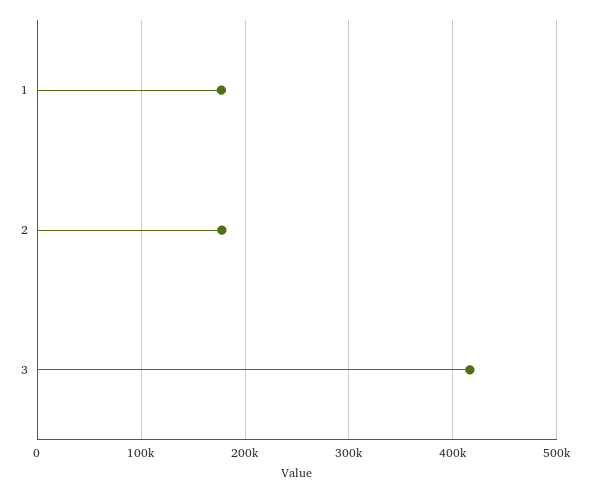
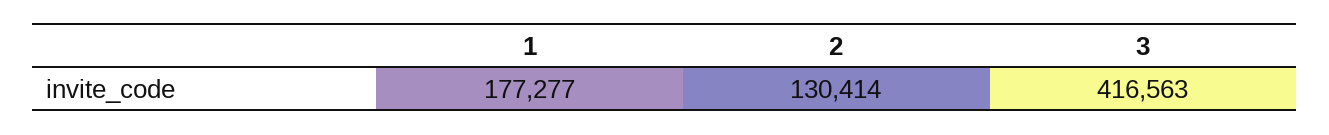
2: 180000 -> 130414

